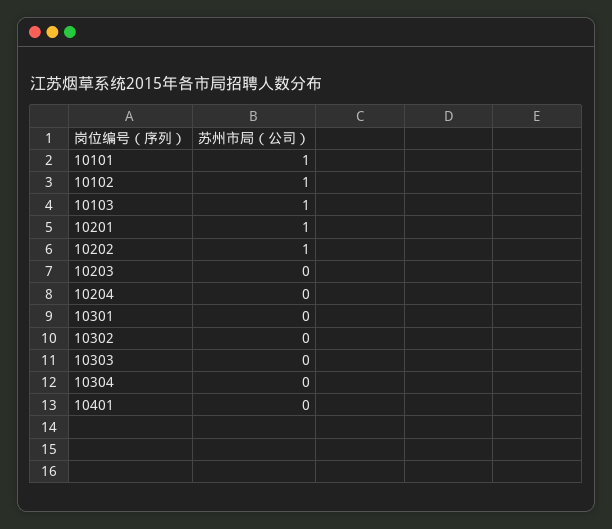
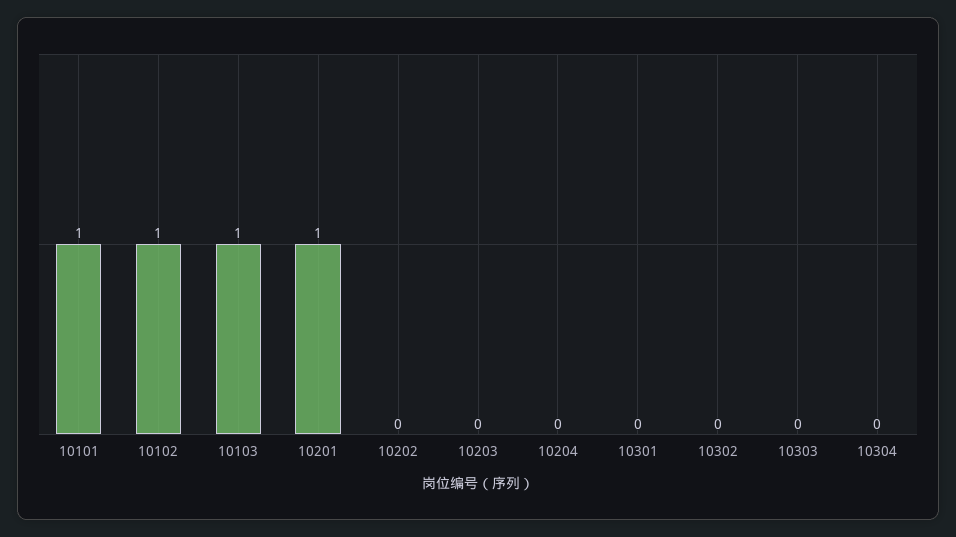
10202: 1 -> 0
10401: 0 -> none

